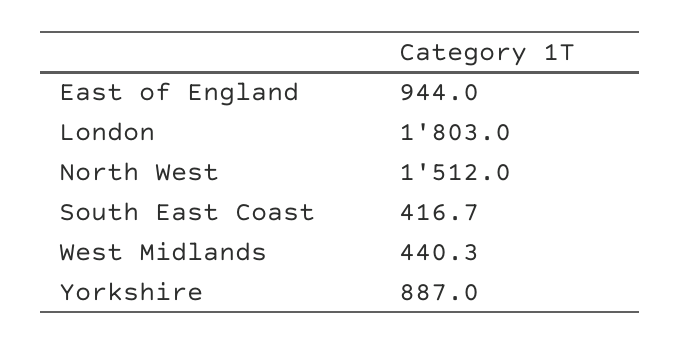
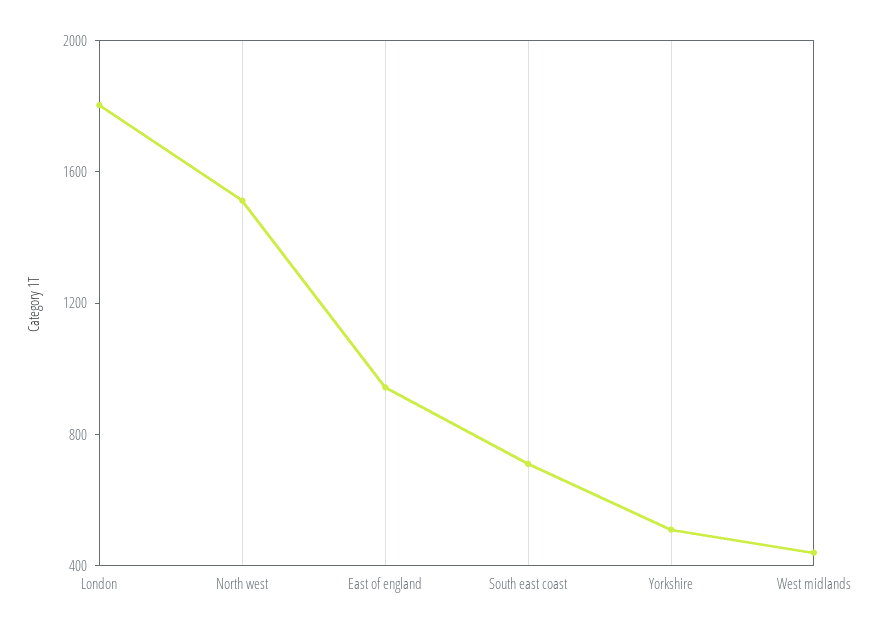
South East Coast: 416.7 -> 700
Yorkshire: 887 -> 500

